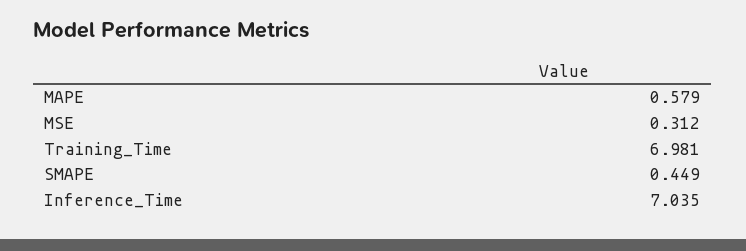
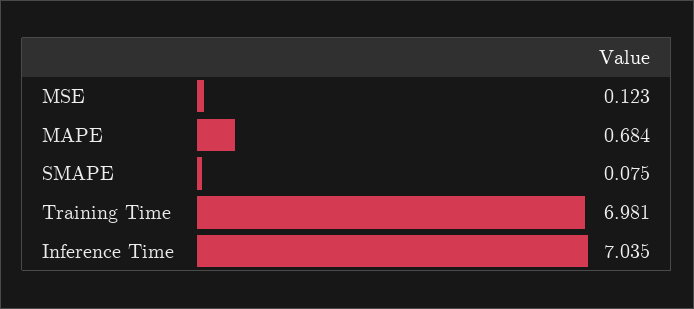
MAPE: 0.579 -> 0.684
MSE: 0.312 -> 0.123
SMAPE: 0.449 -> 0.075

